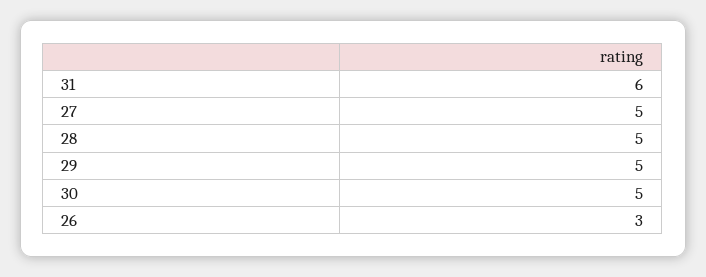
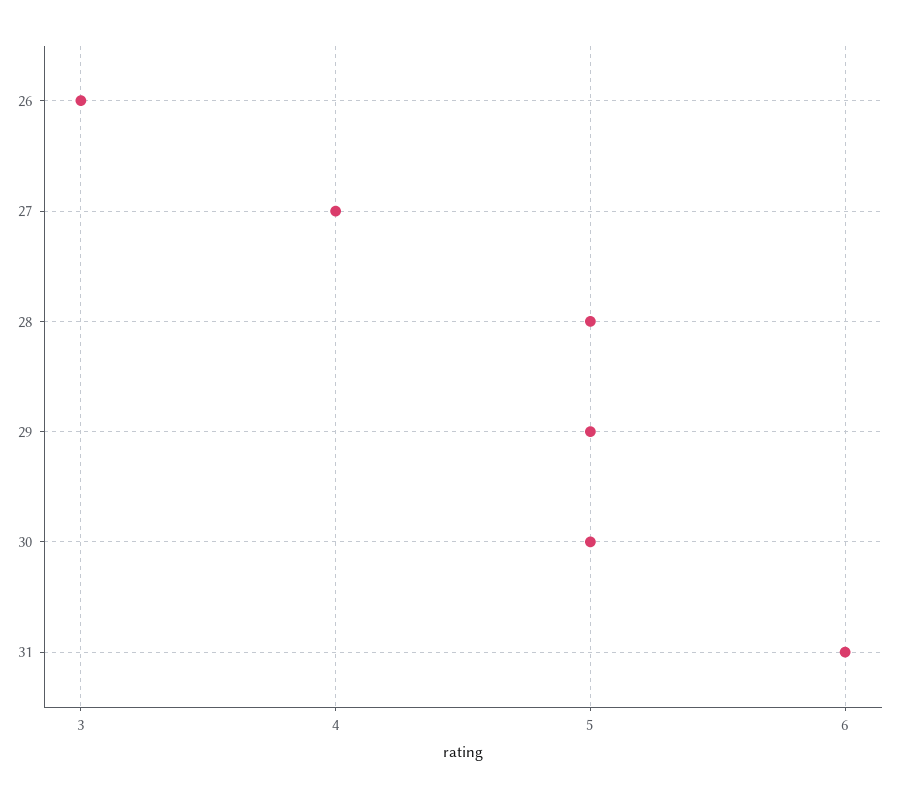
27: 5 -> 4

